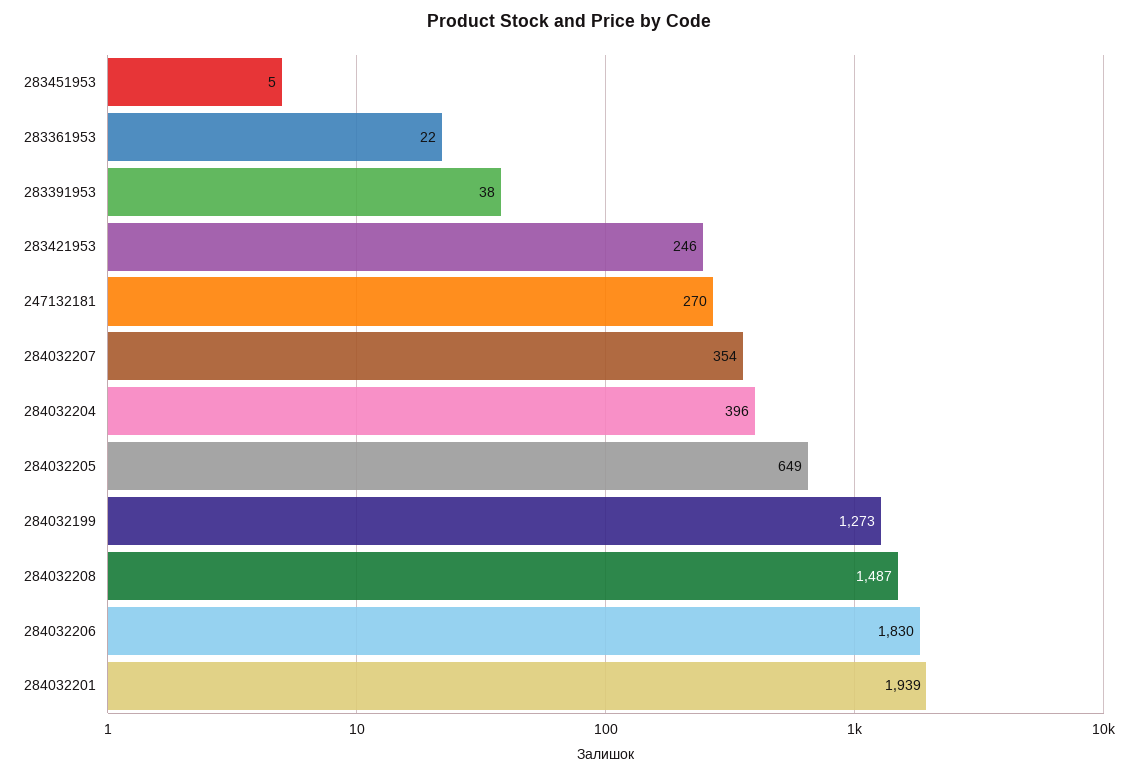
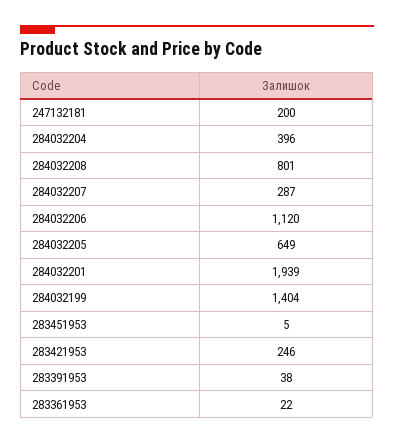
247132181: 270 -> 200
284032207: 354 -> 287
284032199: 1273 -> 1404
284032208: 1487 -> 801
284032206: 1830 -> 1120

